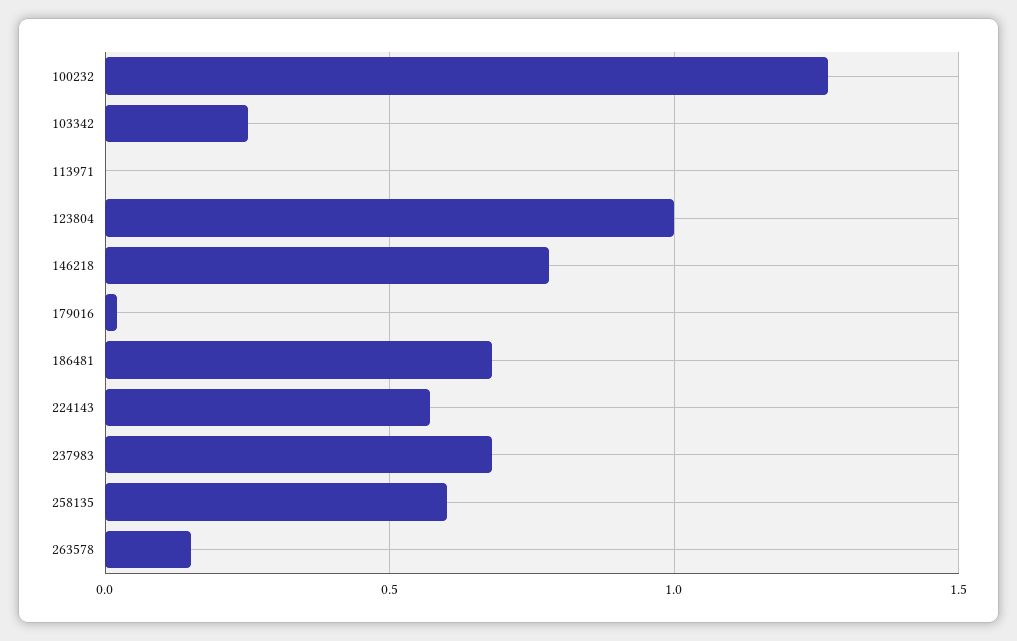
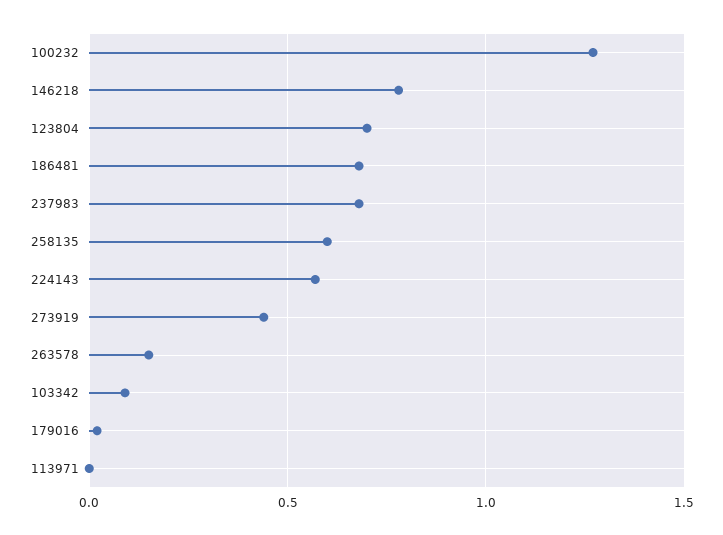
103342: 0.25 -> 0.1
123804: 1 -> 0.7
273919: none -> 0.45

